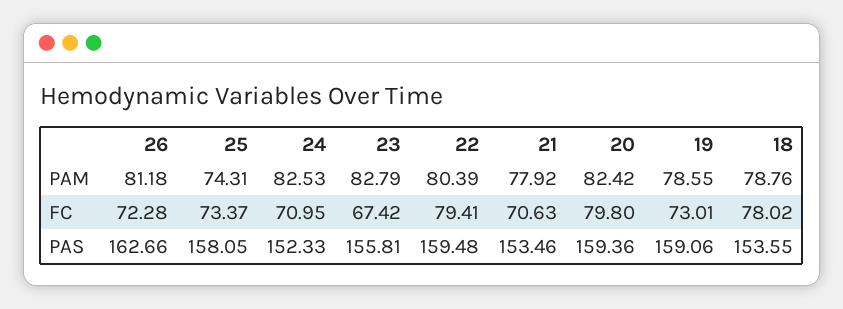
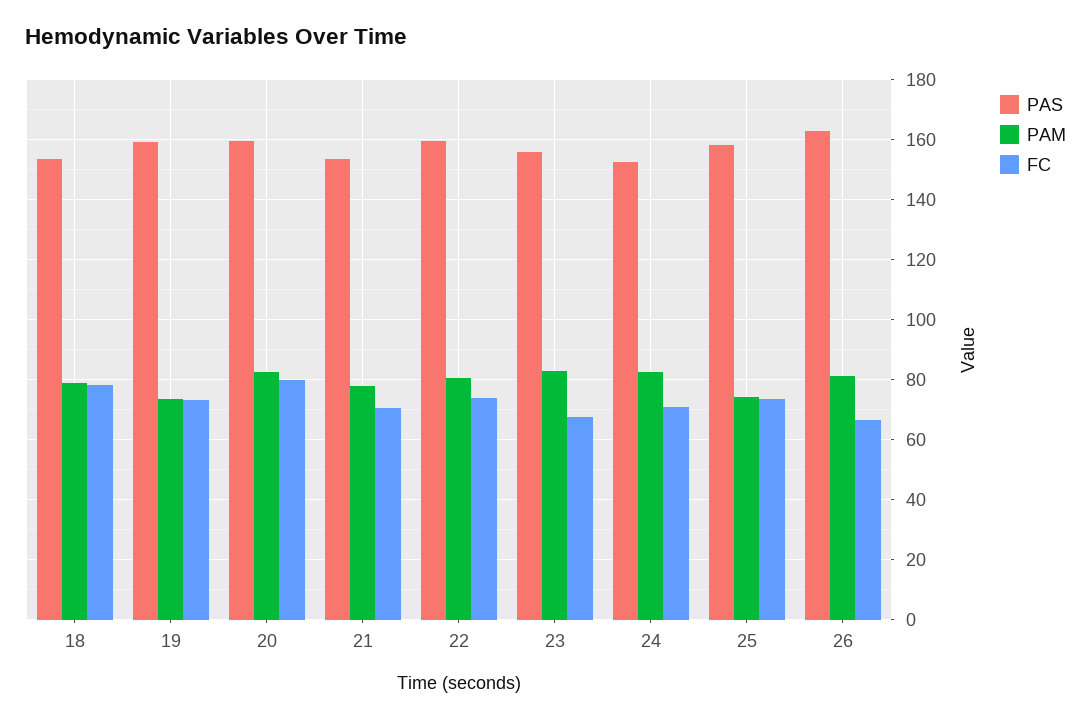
PAM, 19: 78.55 -> 74
FC, 26: 72.28 -> 66
FC, 22: 79.41 -> 74

